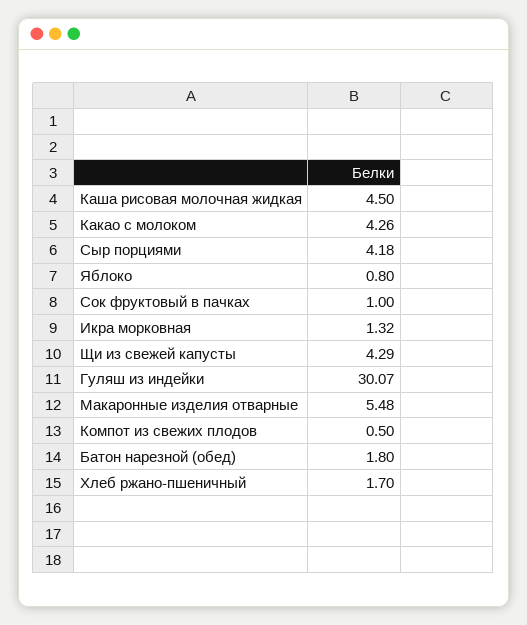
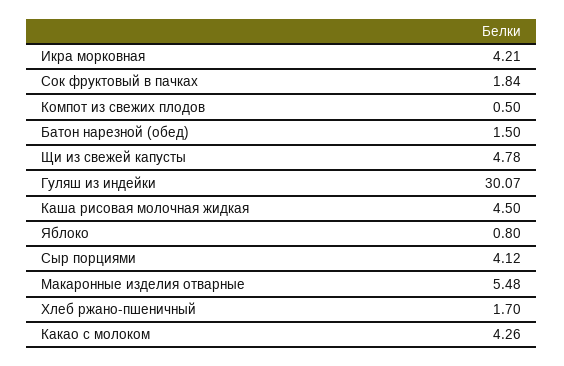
Сыр порциями: 4.18 -> 4.12
Сок фруктовый в пачках: 1 -> 1.84
Икра морковная: 1.32 -> 4.21
Щи из свежей капусты: 4.29 -> 4.78
Батон нарезной (обед): 1.8 -> 1.5

